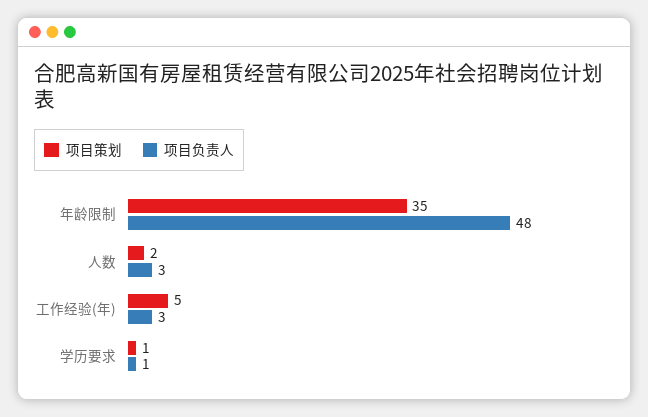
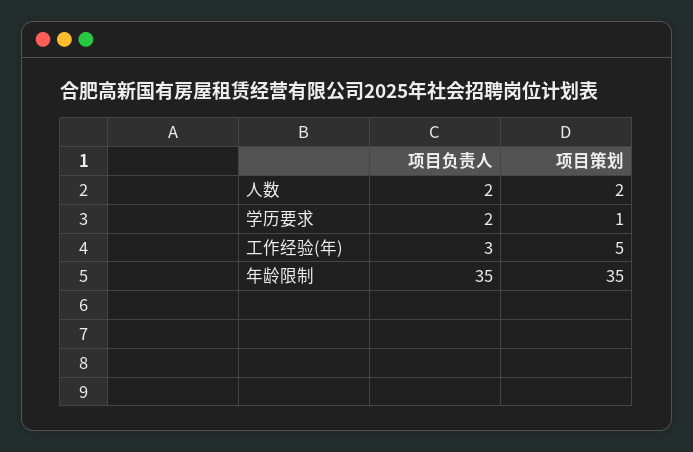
项目负责人, 年龄限制: 48 -> 35
项目负责人, 人数: 3 -> 2
项目负责人, 学历要求: 1 -> 2

